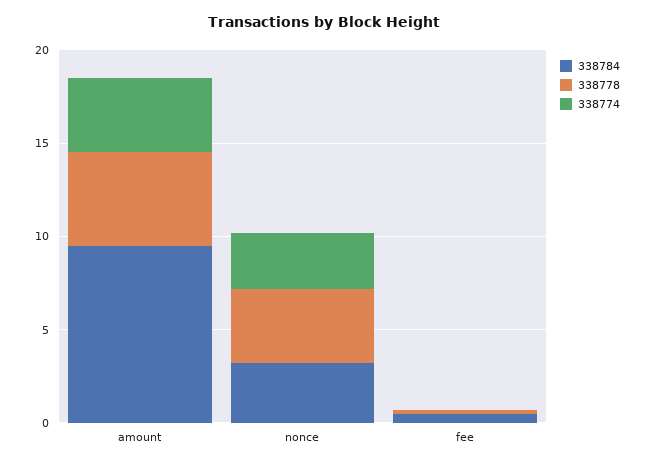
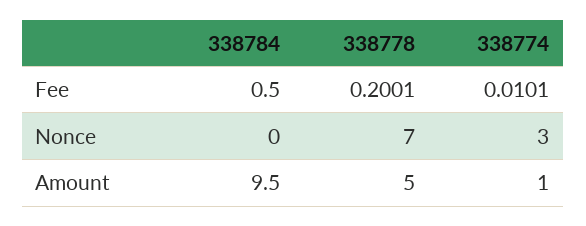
338774, amount: 4 -> 1
338784, nonce: 3 -> 0
338778, nonce: 4 -> 7

